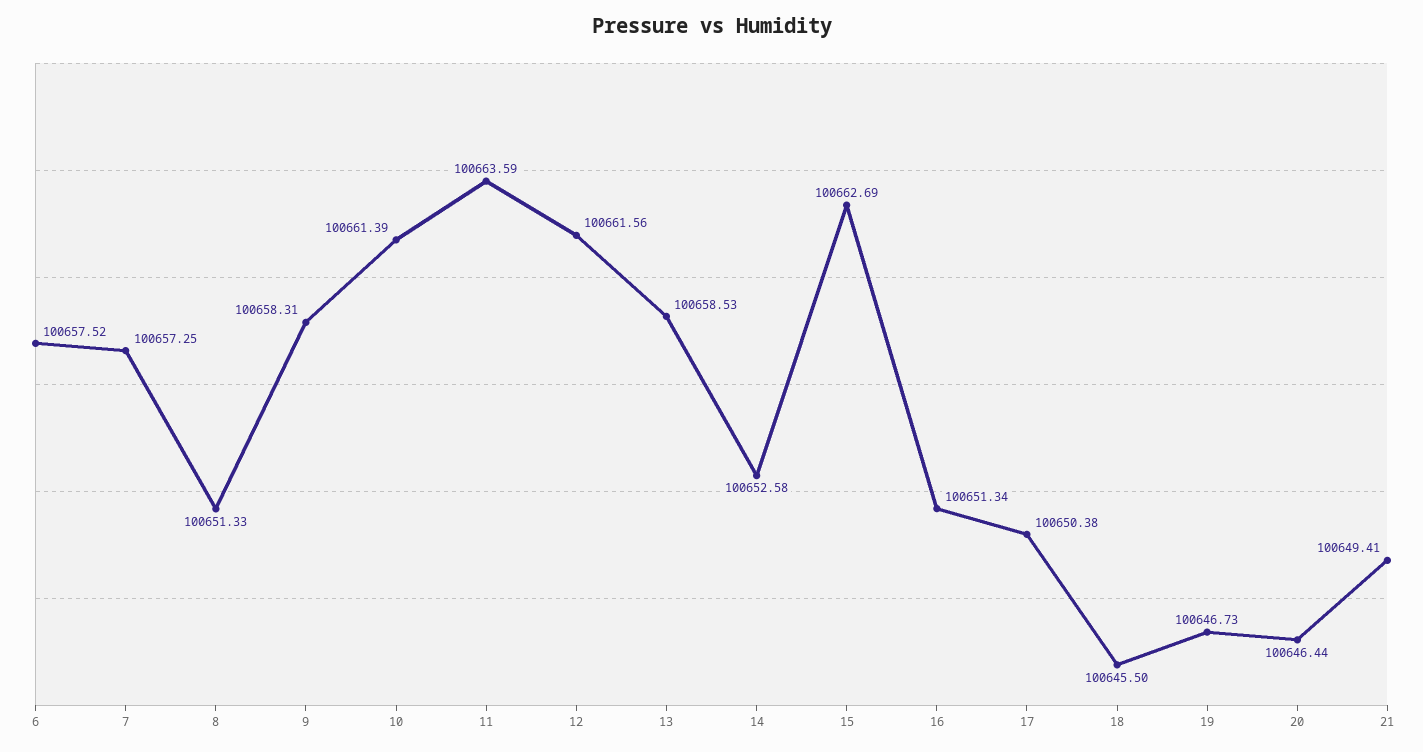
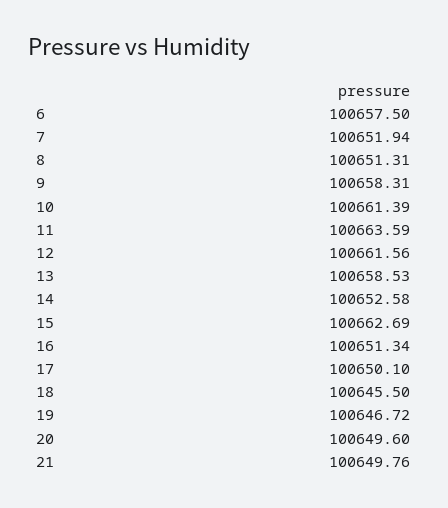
6: 100657.52 -> 100657.5
7: 100657.25 -> 100651.94
8: 100651.33 -> 100651.31
17: 100650.38 -> 100650.1
19: 100646.73 -> 100646.72
20: 100646.44 -> 100649.6
21: 100649.41 -> 100649.76

